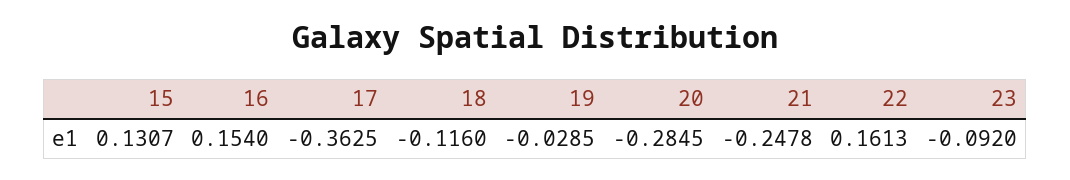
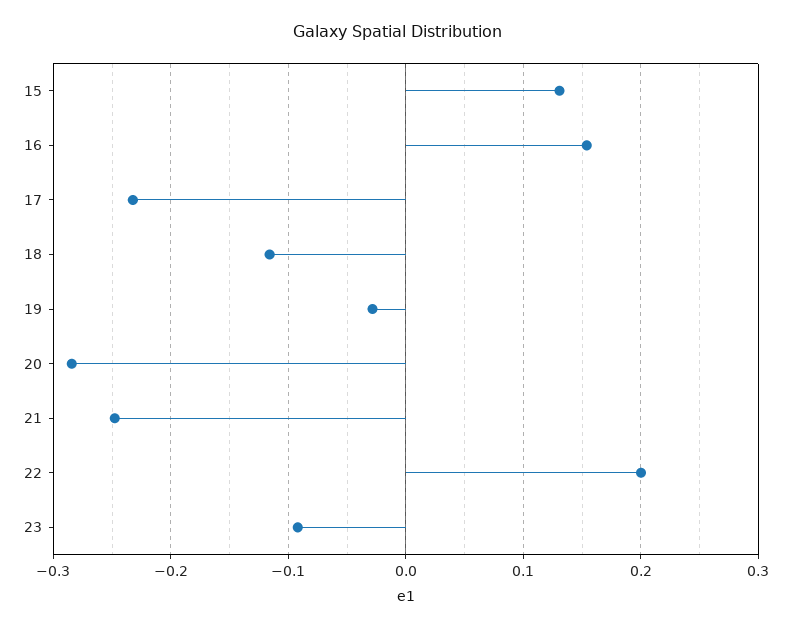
17: -0.3625 -> -0.23
22: 0.1613 -> 0.2

